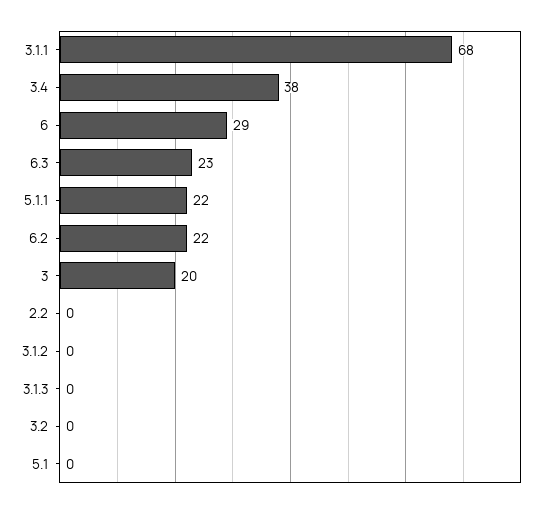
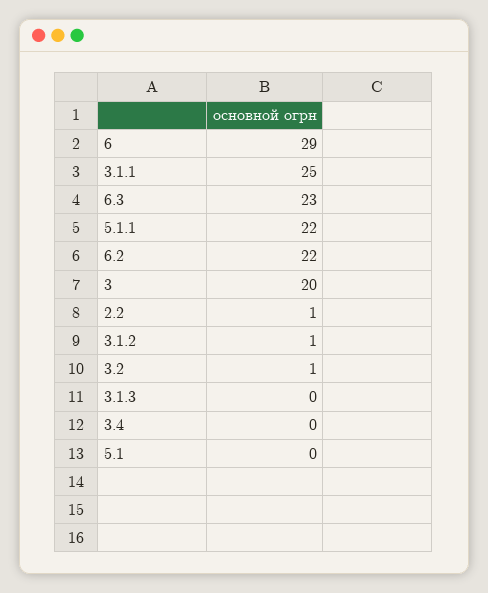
3.1.1: 68 -> 25
3.4: 38 -> 0
2.2: 0 -> 1
3.1.2: 0 -> 1
3.2: 0 -> 1

